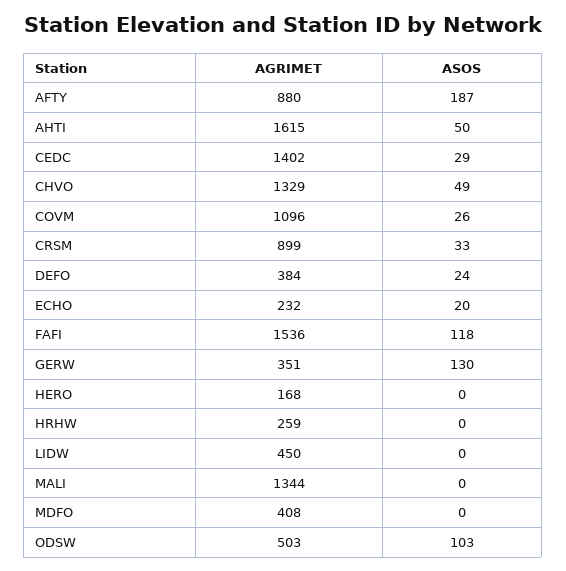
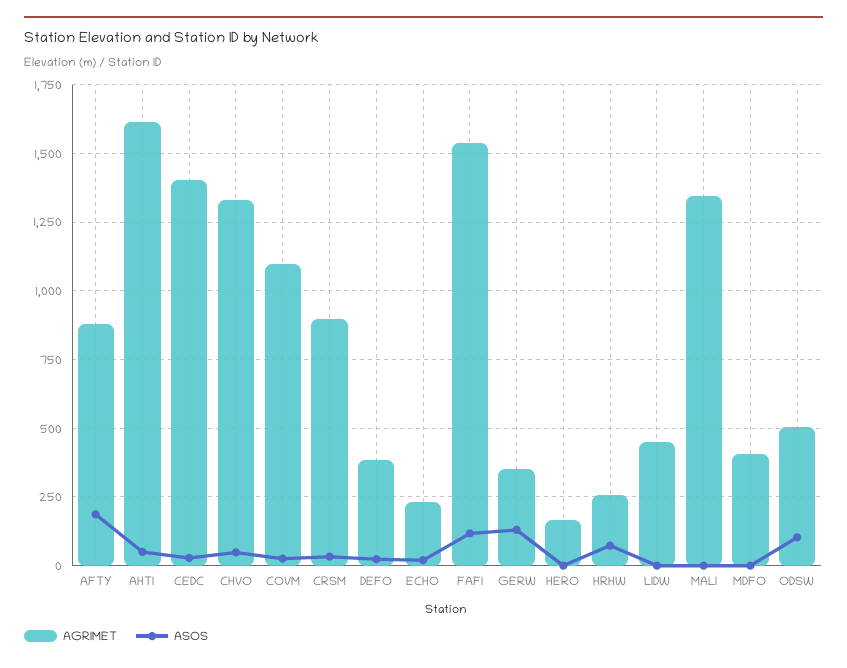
ASOS, HRHW: 0 -> 75

